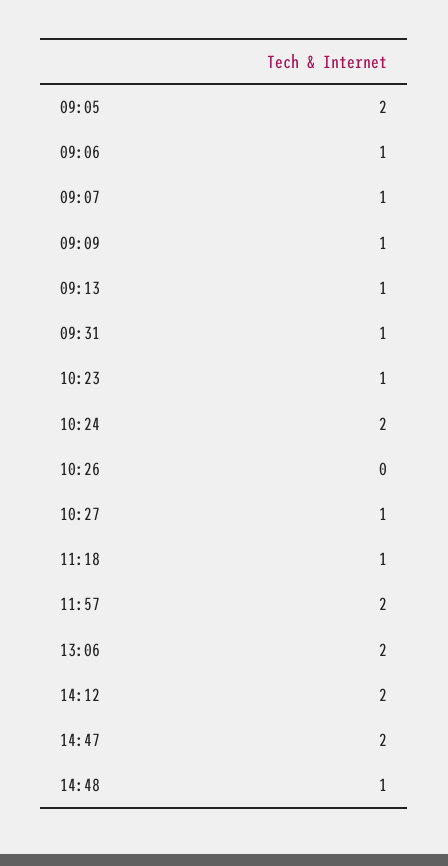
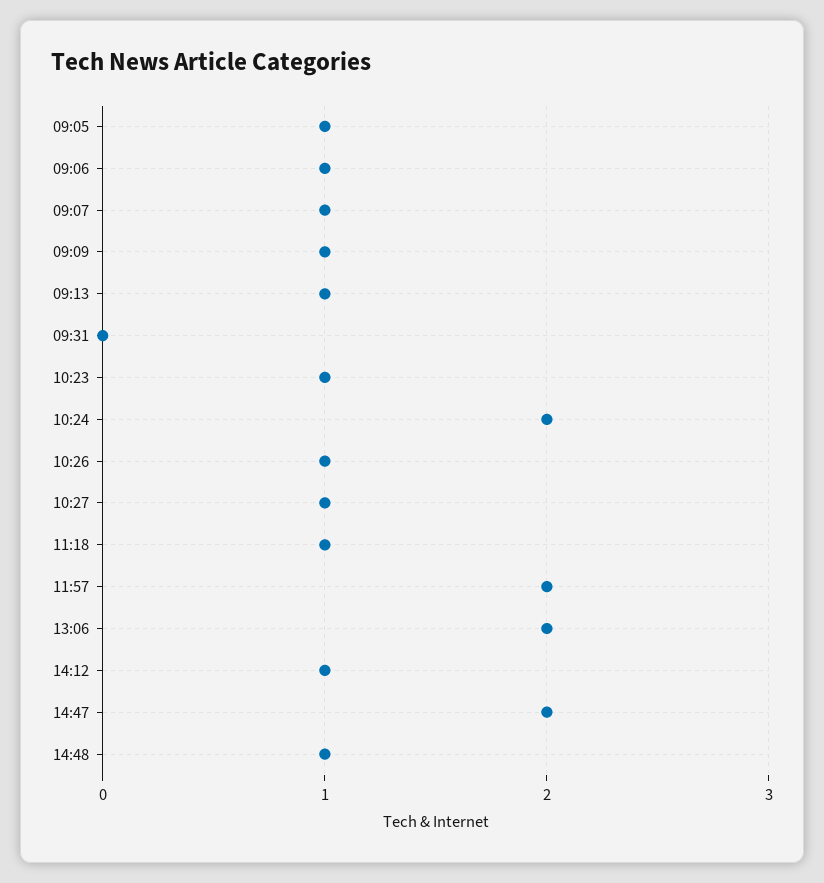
09:05: 2 -> 1
09:31: 1 -> 0
10:26: 0 -> 1
14:12: 2 -> 1

